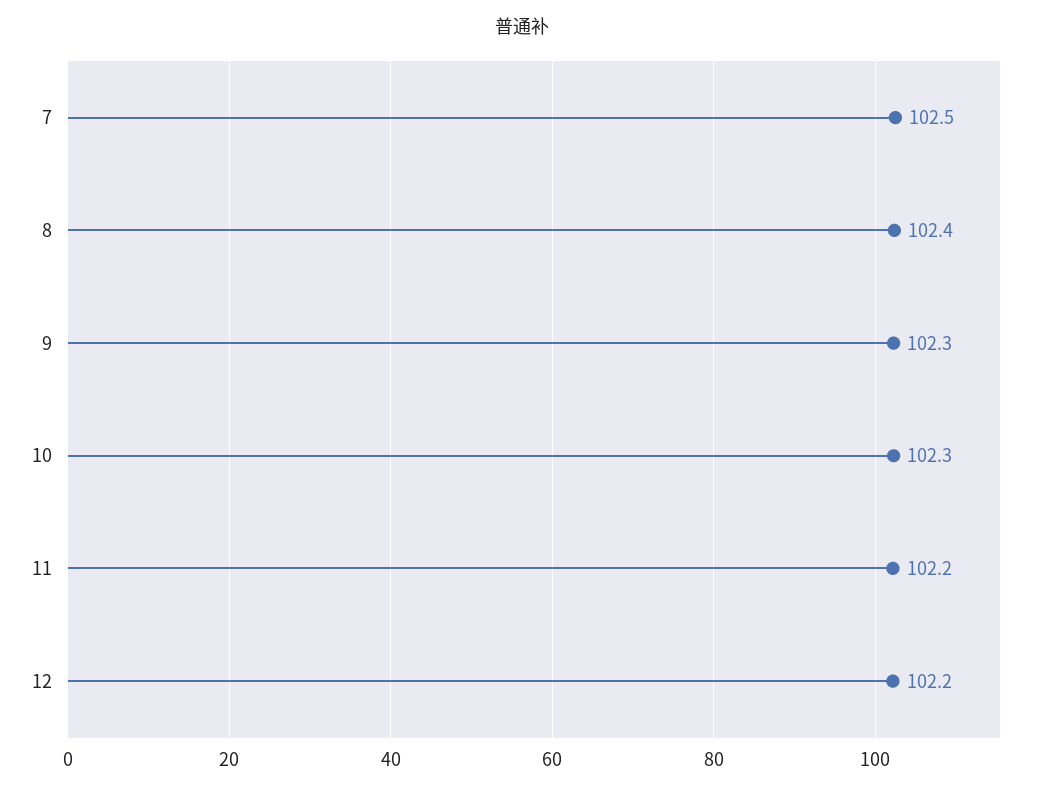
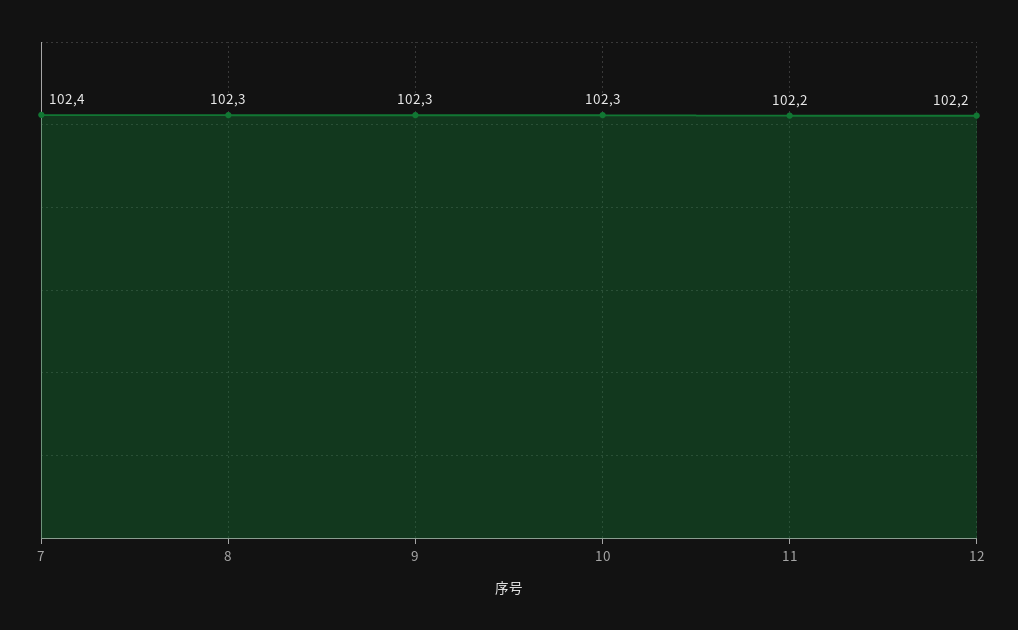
7: 102.5 -> 102.4
8: 102.4 -> 102.3

